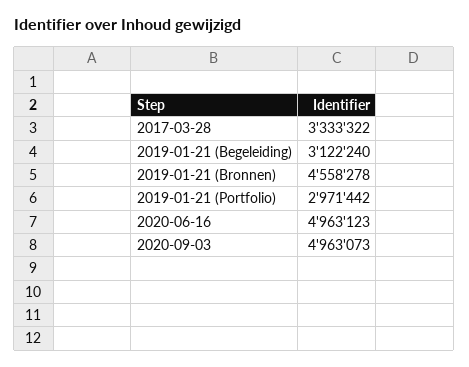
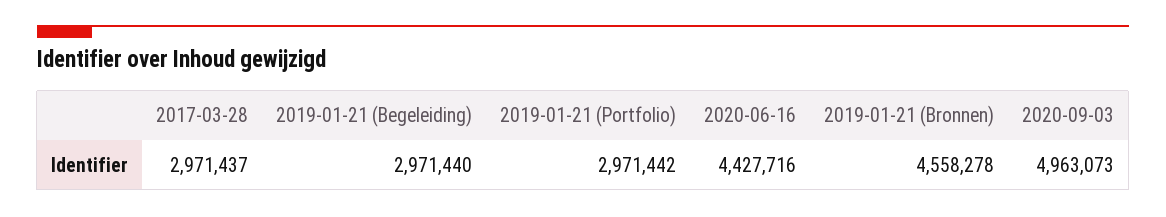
2017-03-28: 3333322 -> 2971437
2019-01-21 (Begeleiding): 3122240 -> 2971440
2020-06-16: 4963123 -> 4427716

